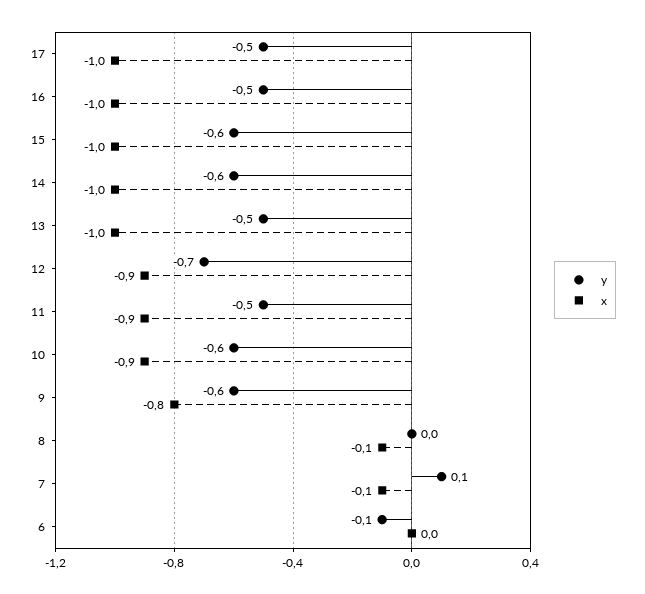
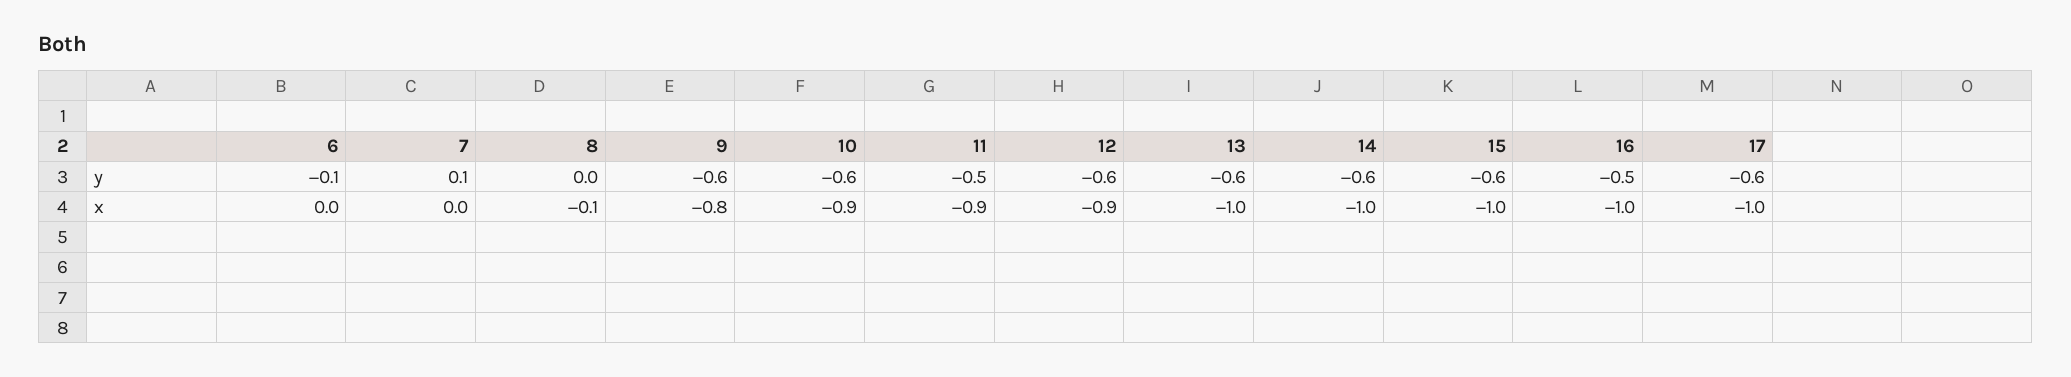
y, 17: -0.5 -> -0.6
y, 13: -0.5 -> -0.6
y, 12: -0.7 -> -0.6
x, 7: -0.1 -> 0

